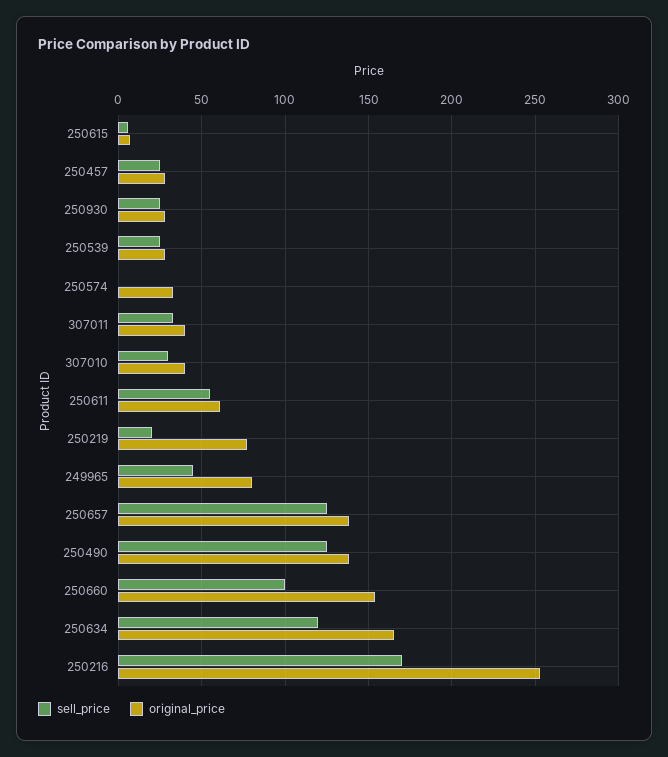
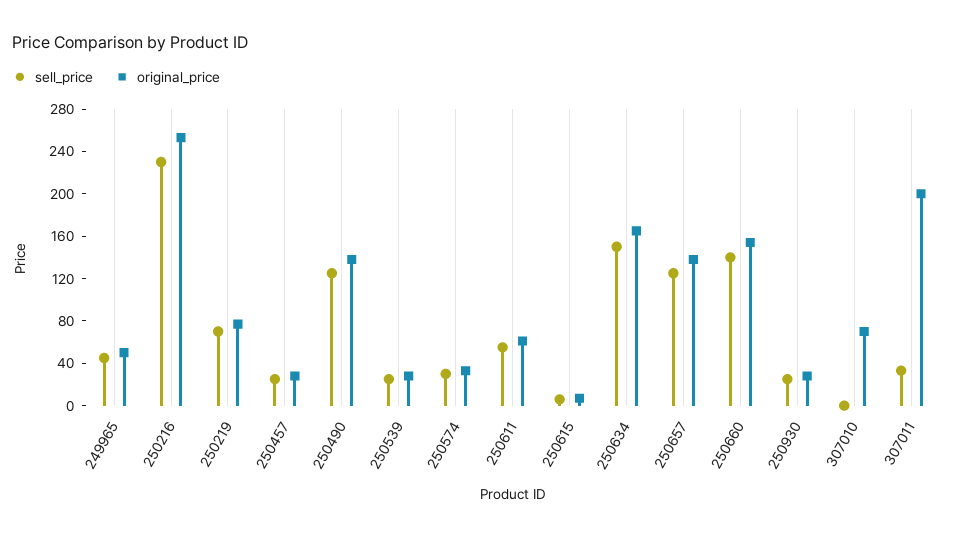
sell_price, 250574: 0 -> 30
original_price, 307011: 40 -> 200
sell_price, 307010: 30 -> 0
original_price, 307010: 40 -> 70
sell_price, 250219: 20 -> 70
original_price, 249965: 80 -> 50
sell_price, 250660: 100 -> 140
sell_price, 250634: 120 -> 150
sell_price, 250216: 170 -> 230

